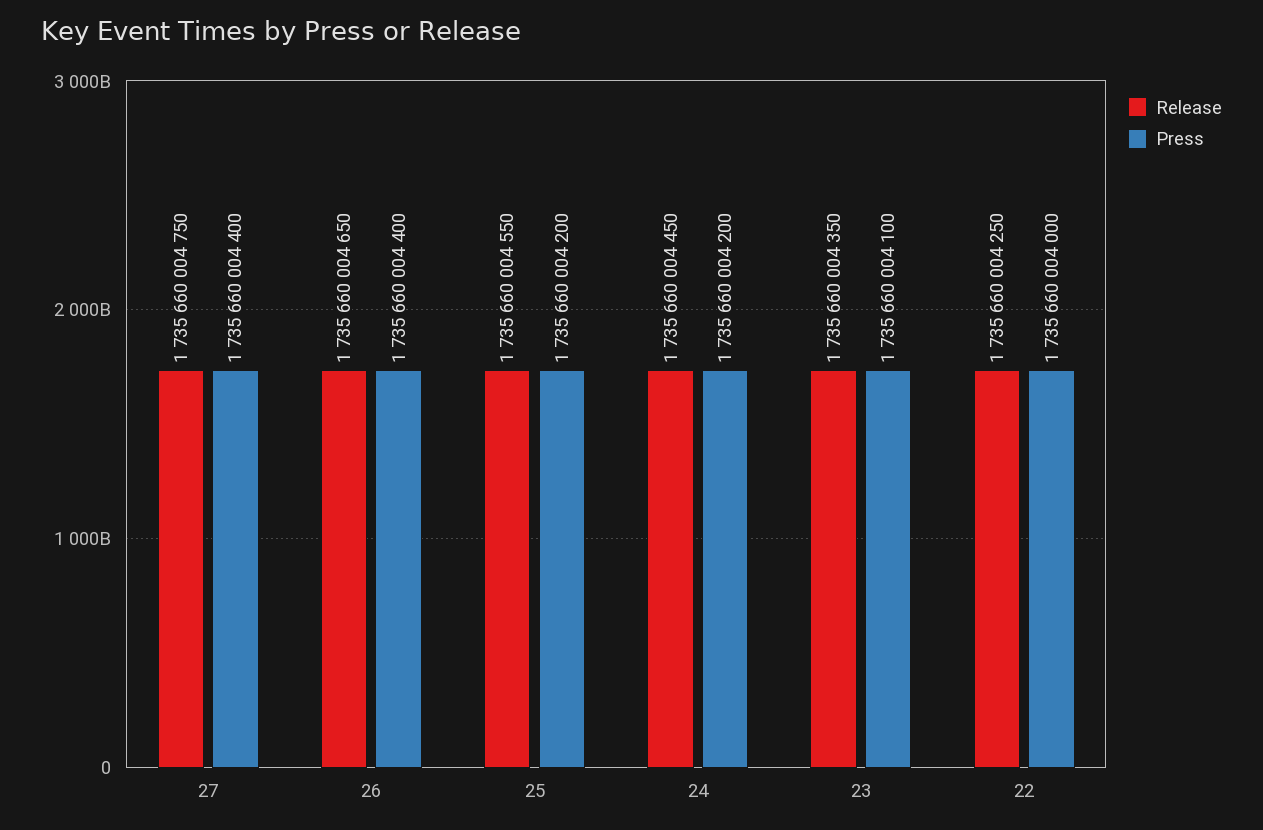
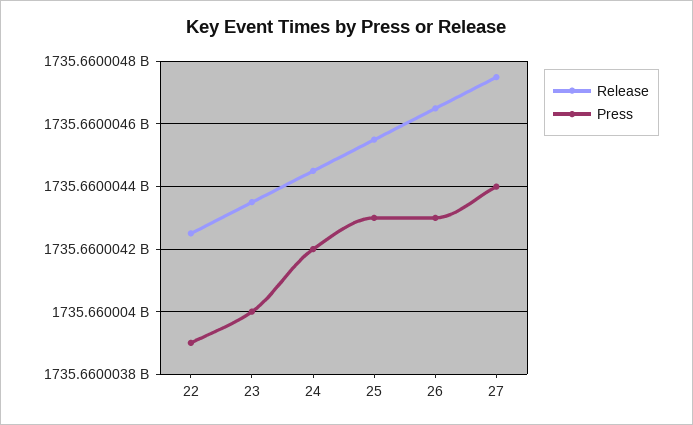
Press, 26: 1735660004400 -> 1735660004300
Press, 25: 1735660004200 -> 1735660004300
Press, 23: 1735660004100 -> 1735660004000
Press, 22: 1735660004000 -> 1735660003900

